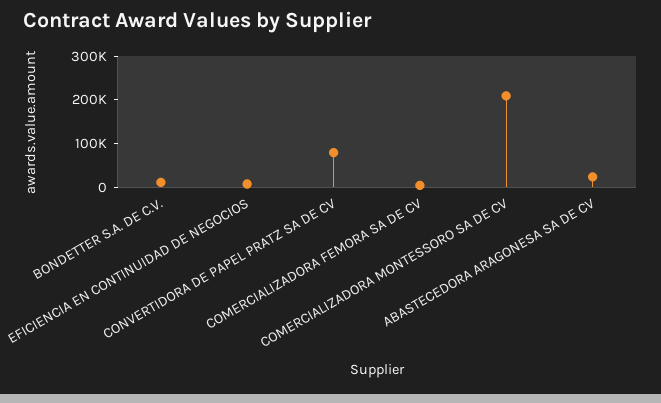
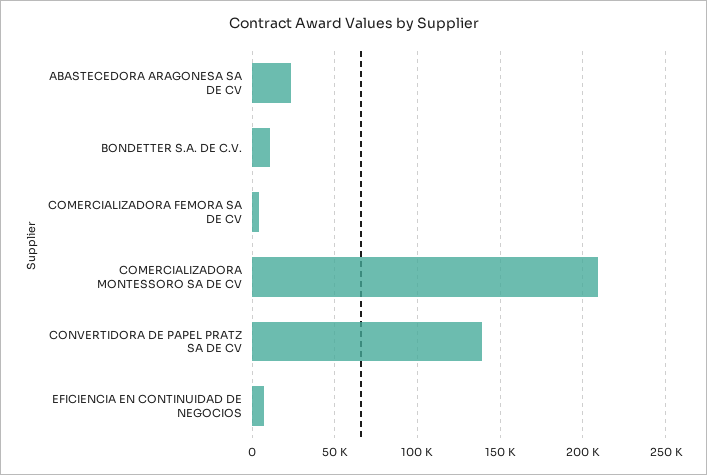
CONVERTIDORA DE PAPEL PRATZ SA DE CV: 80000 -> 140000

